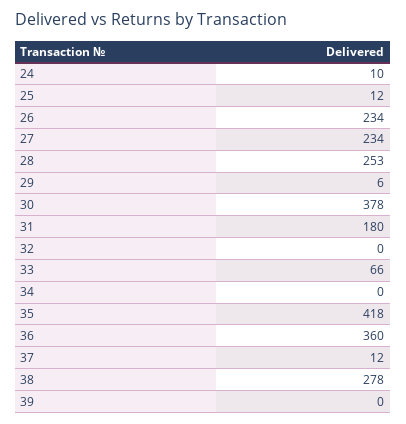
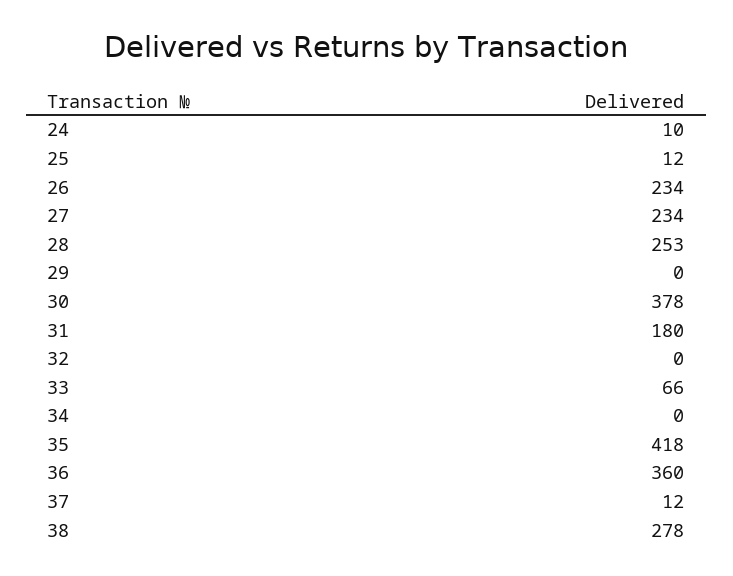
29: 6 -> 0
39: 0 -> none

